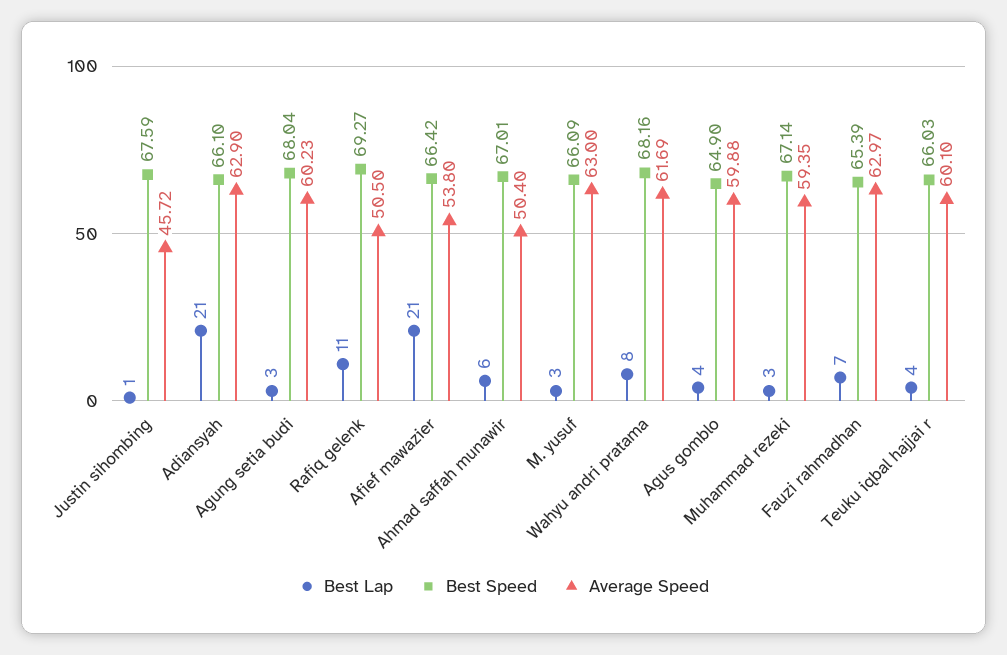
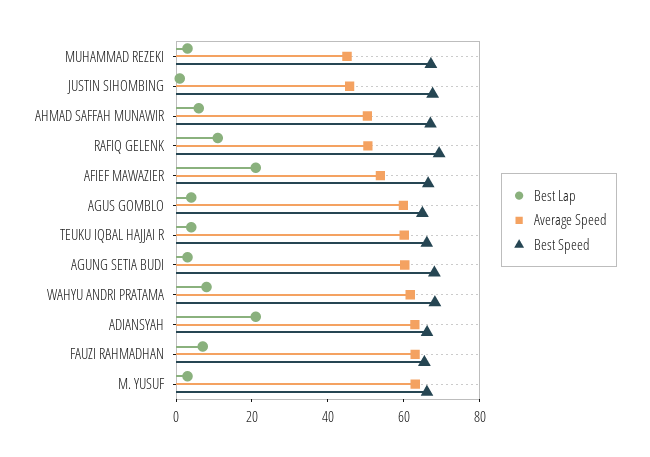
Average Speed, Muhammad rezeki: 59.35 -> 45

